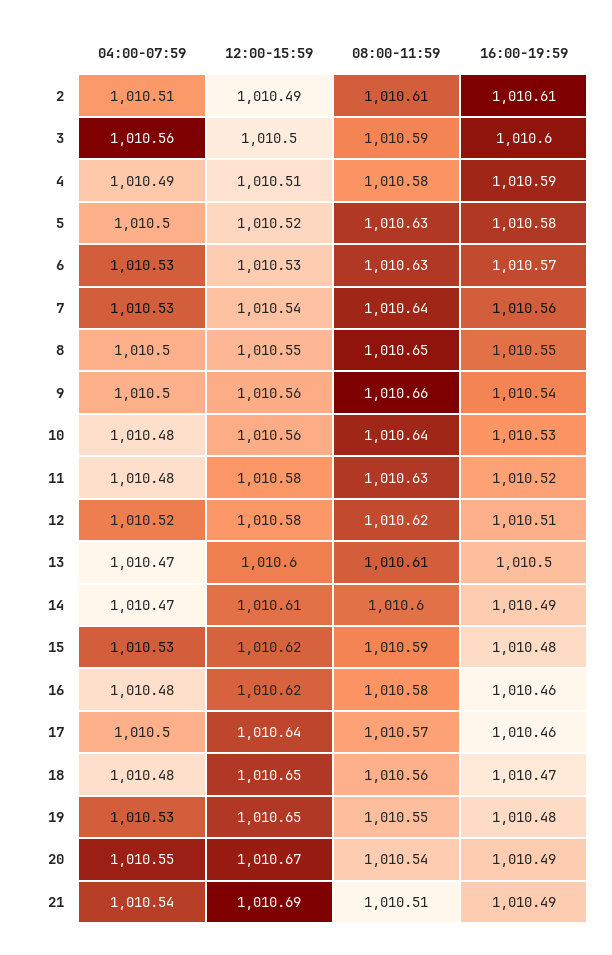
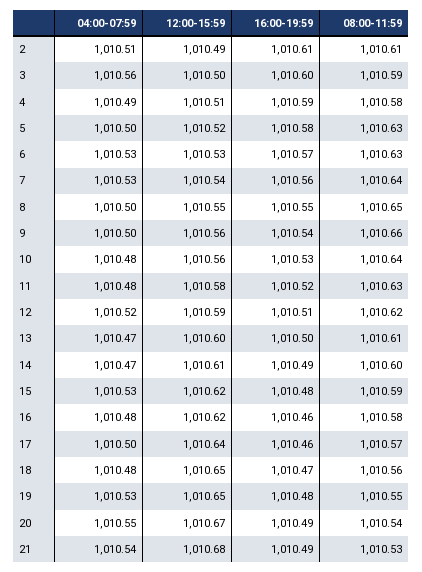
12:00-15:59, 12: 1010.58 -> 1010.59
12:00-15:59, 21: 1010.69 -> 1010.68
08:00-11:59, 21: 1010.51 -> 1010.53

